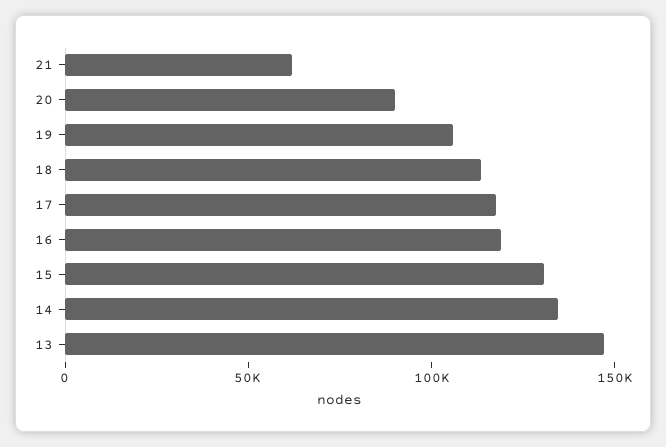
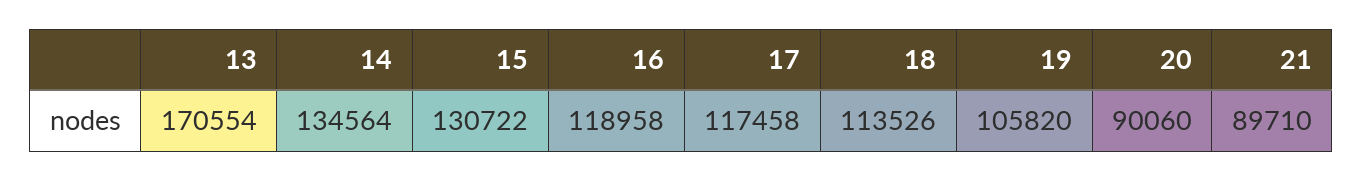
21: 60000 -> 89710
13: 150000 -> 170554

